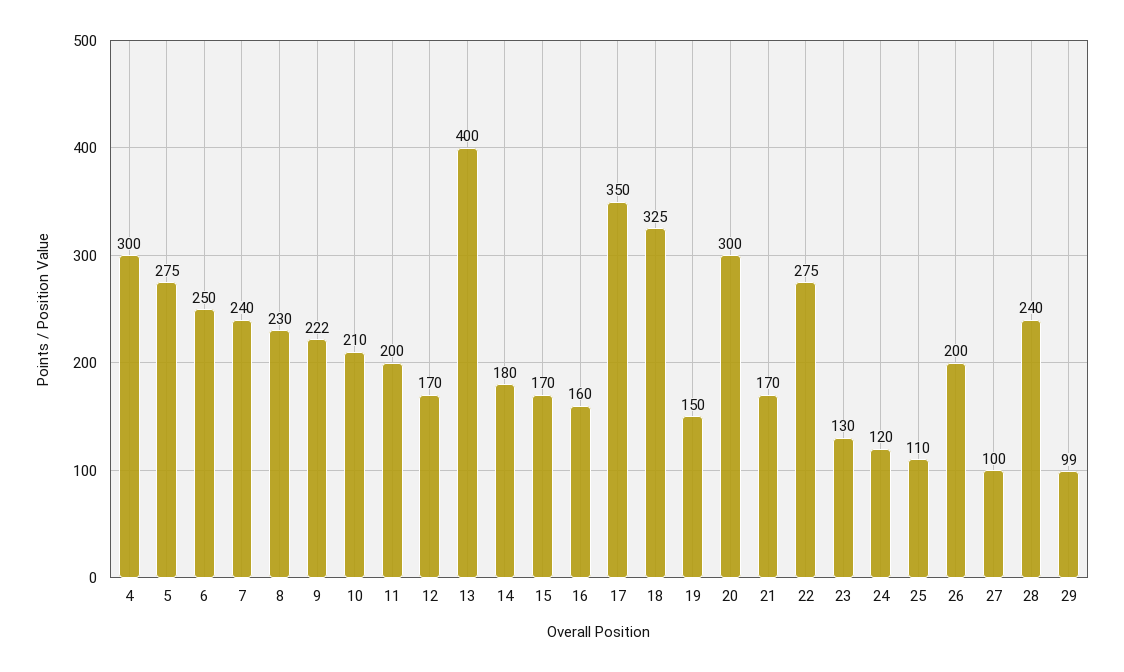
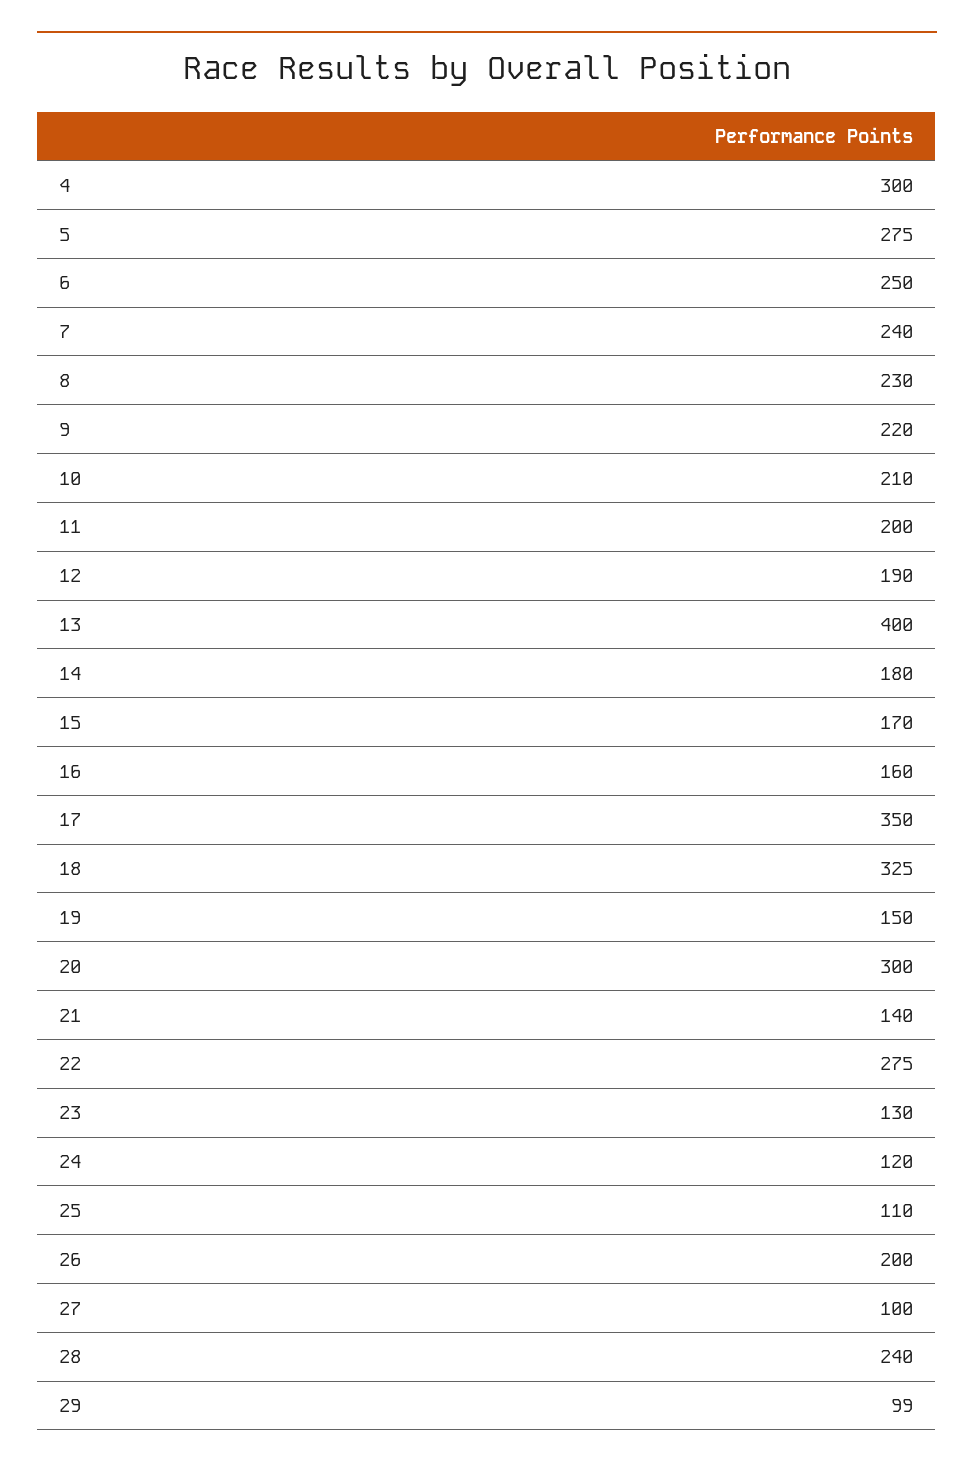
9: 222 -> 220
12: 170 -> 190
21: 170 -> 140

